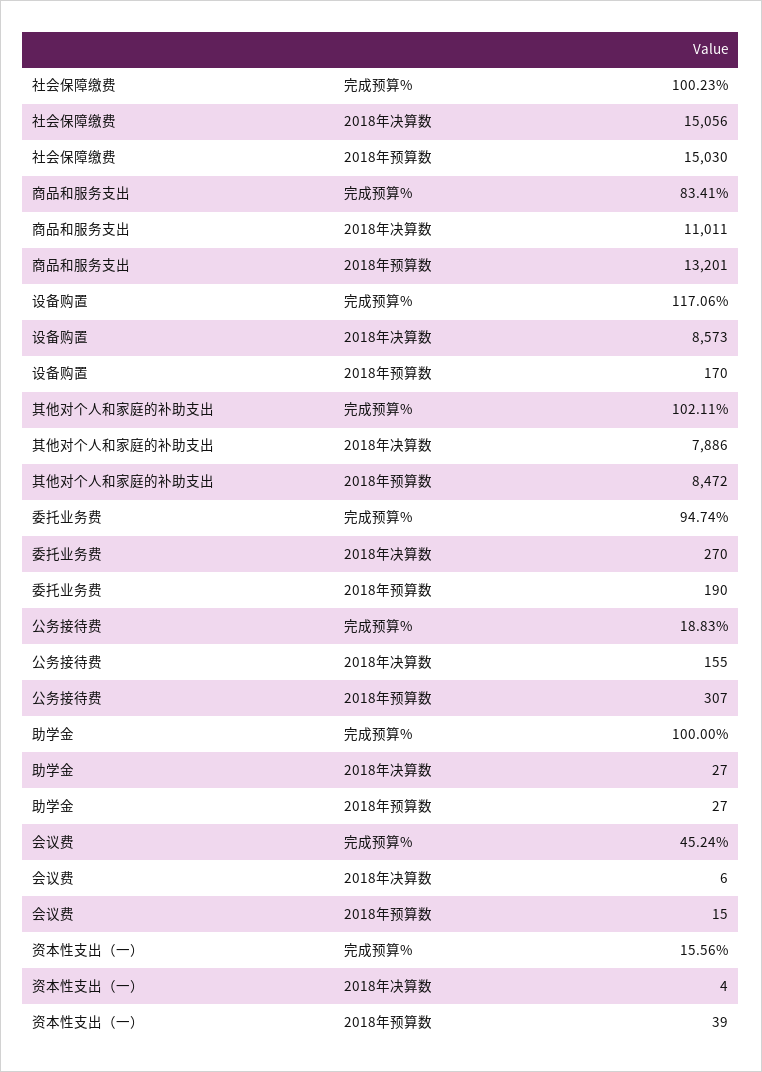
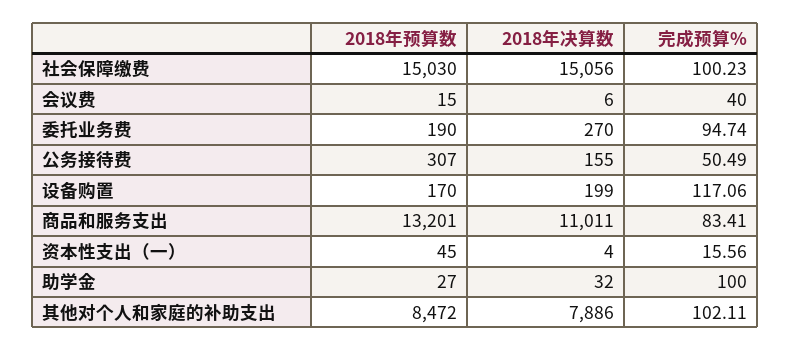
设备购置, 2018年决算数: 8573 -> 199
公务接待费, 完成预算%: 18.83 -> 50.49
助学金, 2018年决算数: 27 -> 32
会议费, 完成预算%: 45.24 -> 40
资本性支出（一）, 2018年预算数: 39 -> 45

